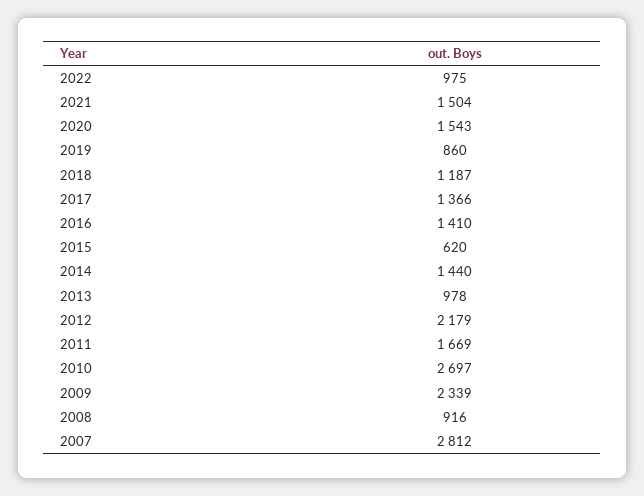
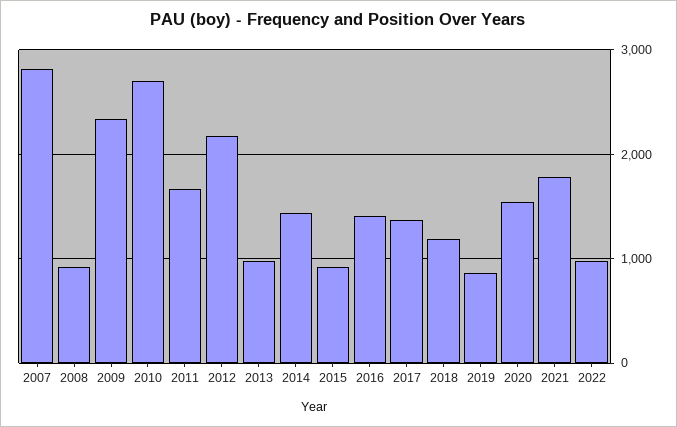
2021: 1504 -> 1800
2015: 620 -> 900

